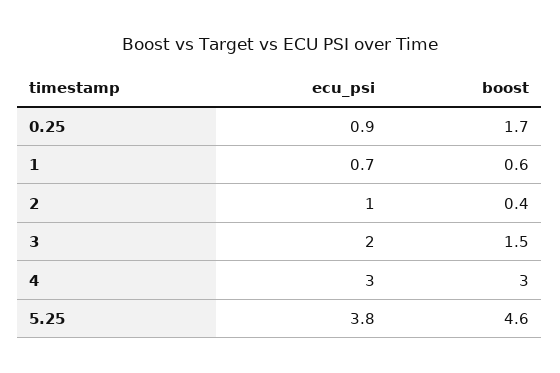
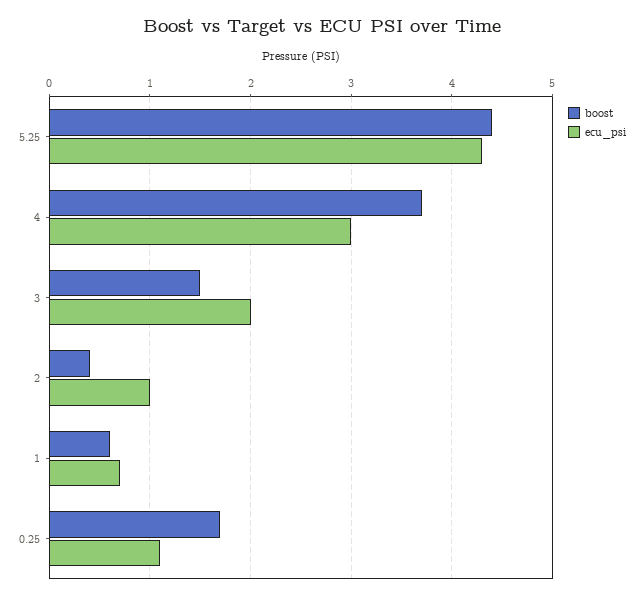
ecu_psi, 0.25: 0.9 -> 1.1
boost, 4: 3 -> 3.7
ecu_psi, 5.25: 3.8 -> 4.3
boost, 5.25: 4.6 -> 4.4

